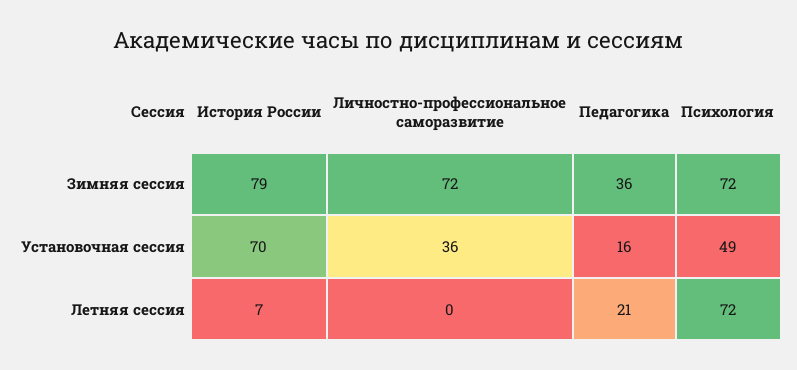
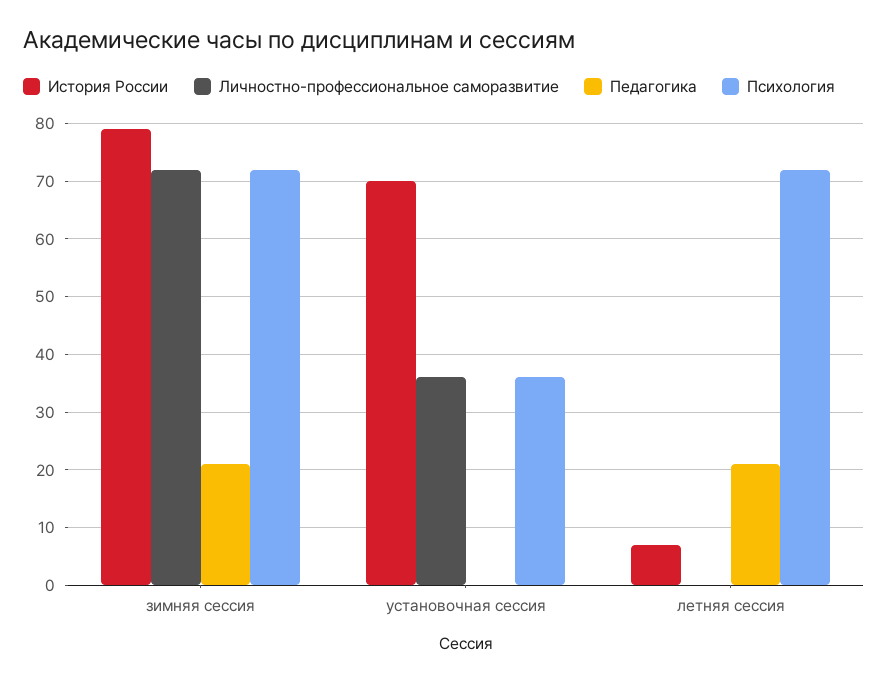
Педагогика, Зимняя сессия: 36 -> 20
Педагогика, Установочная сессия: 16 -> 0
Психология, Установочная сессия: 49 -> 35

